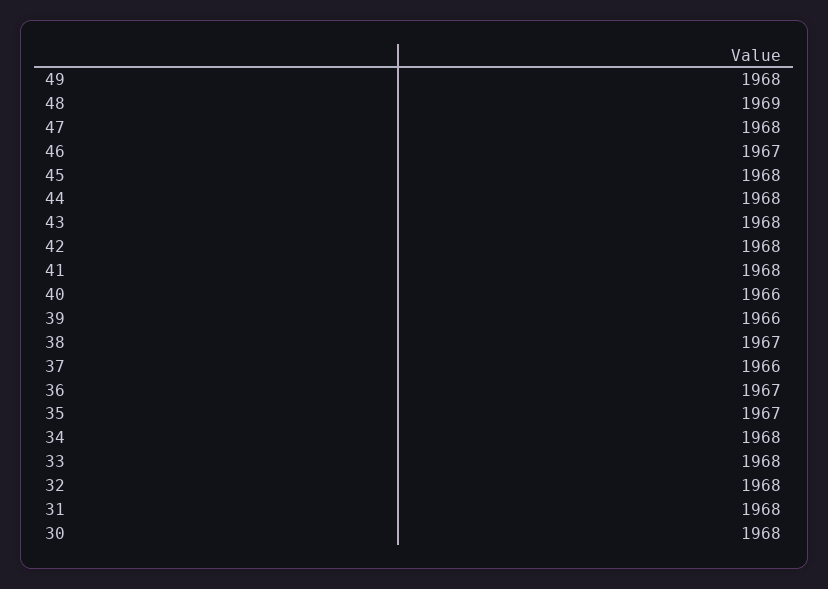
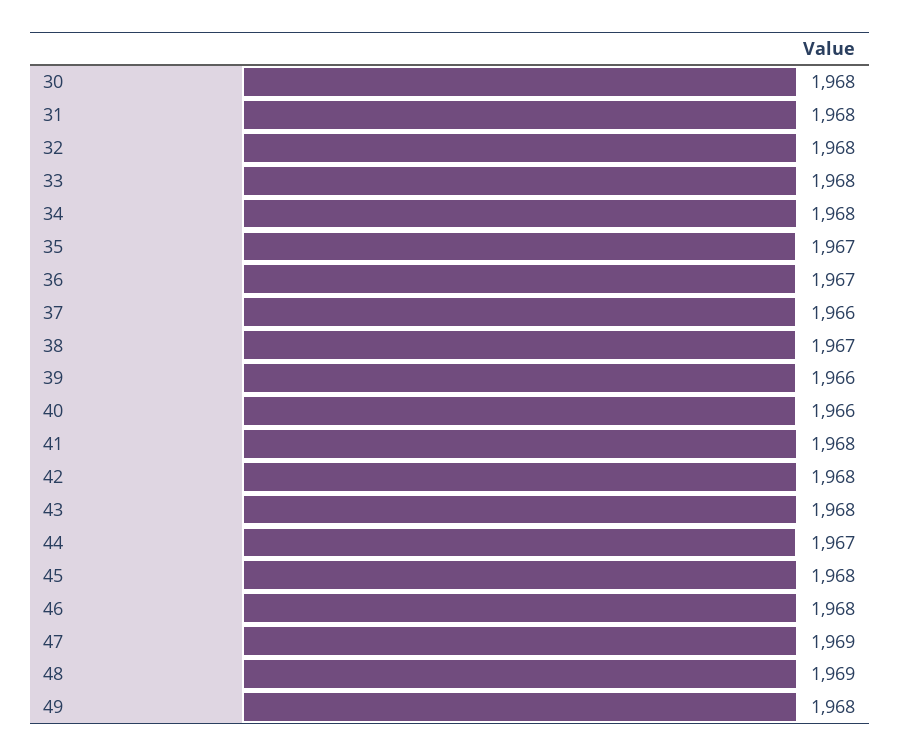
47: 1968 -> 1969
46: 1967 -> 1968
44: 1968 -> 1967

